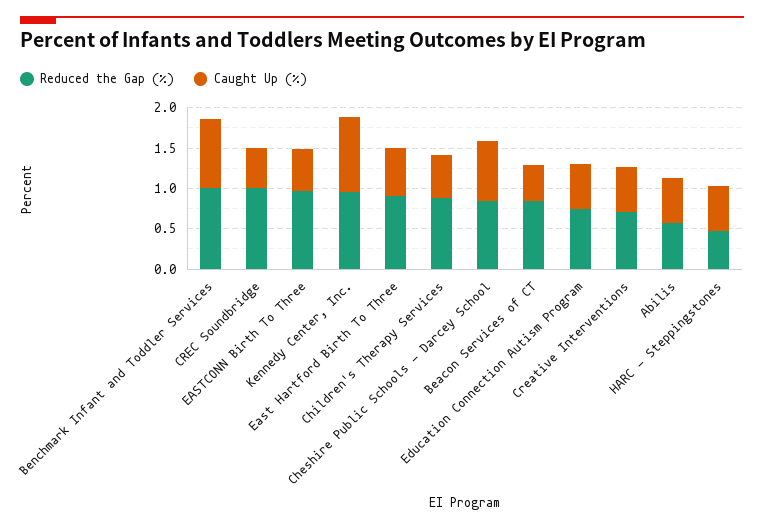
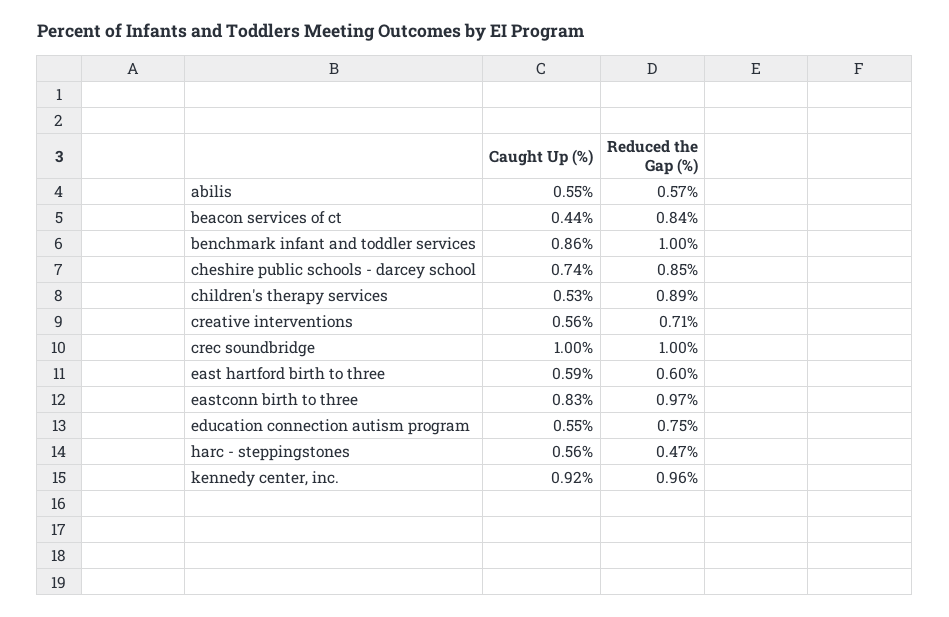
Caught Up (%), CREC Soundbridge: 0.5 -> 1
Caught Up (%), EASTCONN Birth To Three: 0.5 -> 0.83
Reduced the Gap (%), East Hartford Birth To Three: 0.9 -> 0.6

